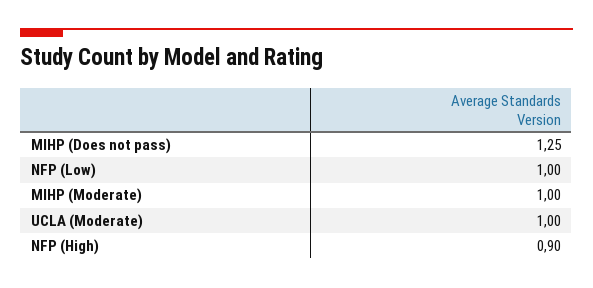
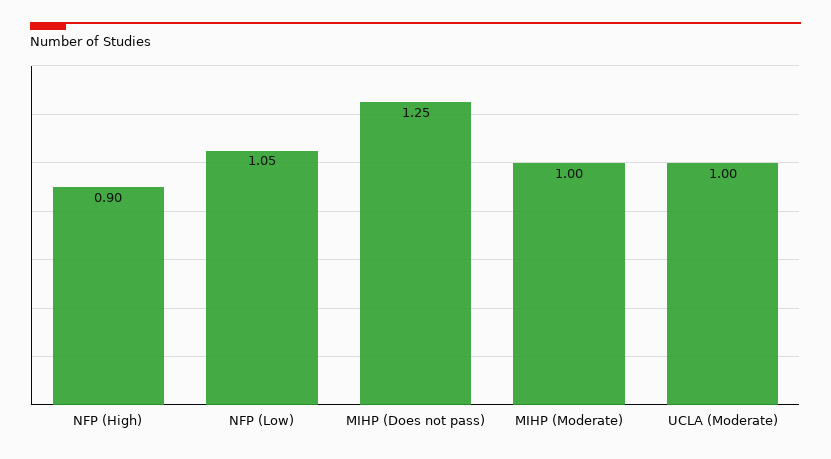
NFP (Low): 1 -> 1.05

